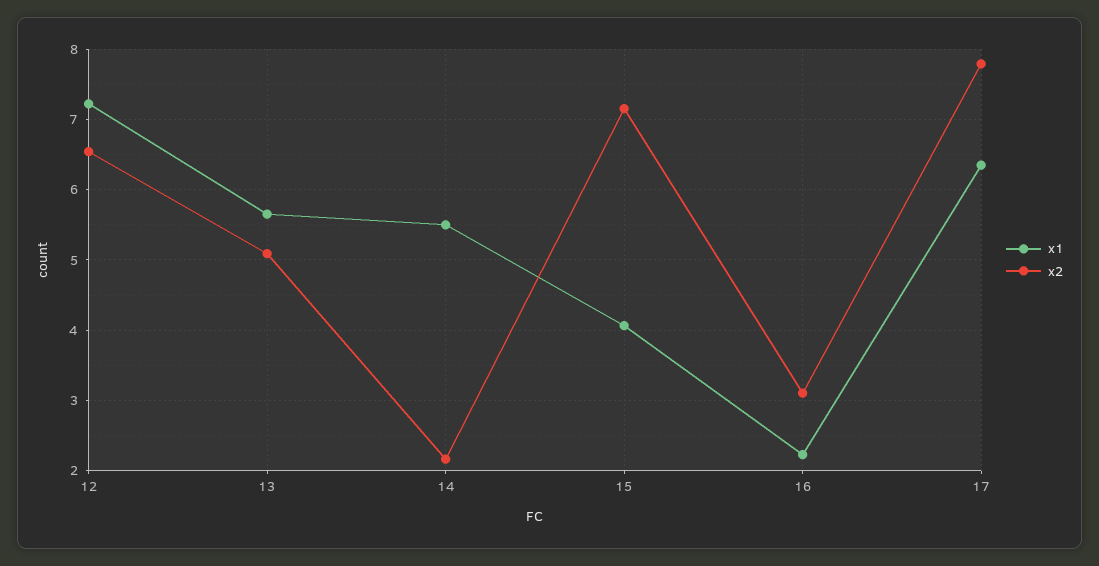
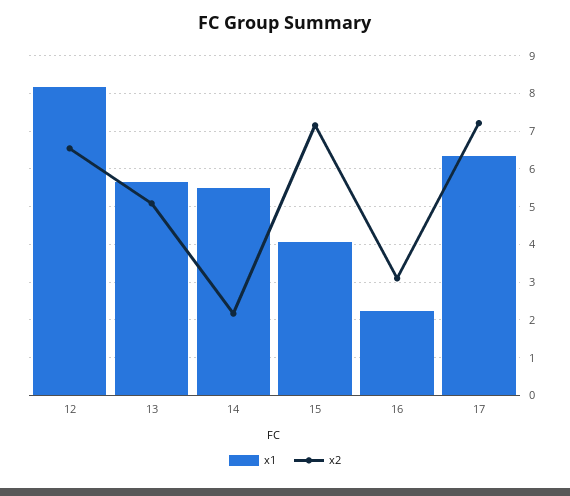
x1, 12: 7.2 -> 8.2
x2, 17: 7.8 -> 7.2

